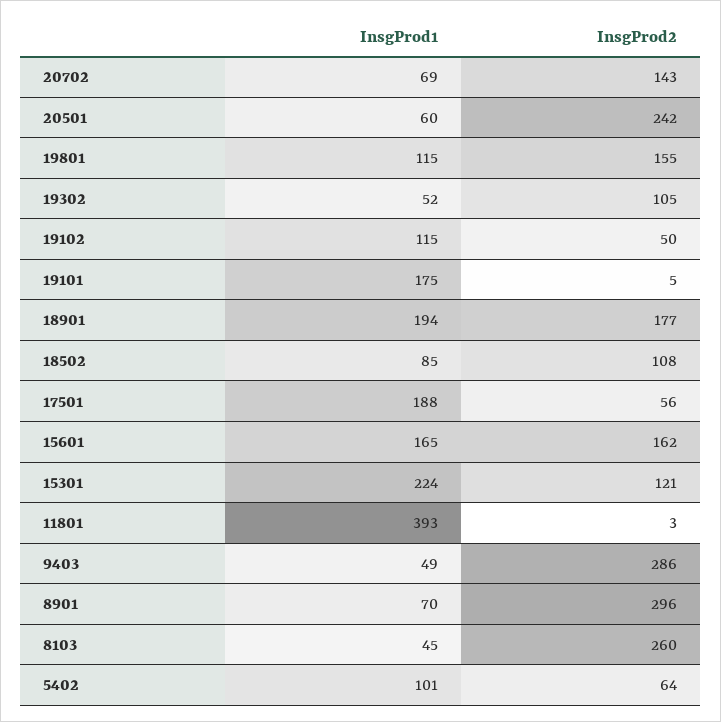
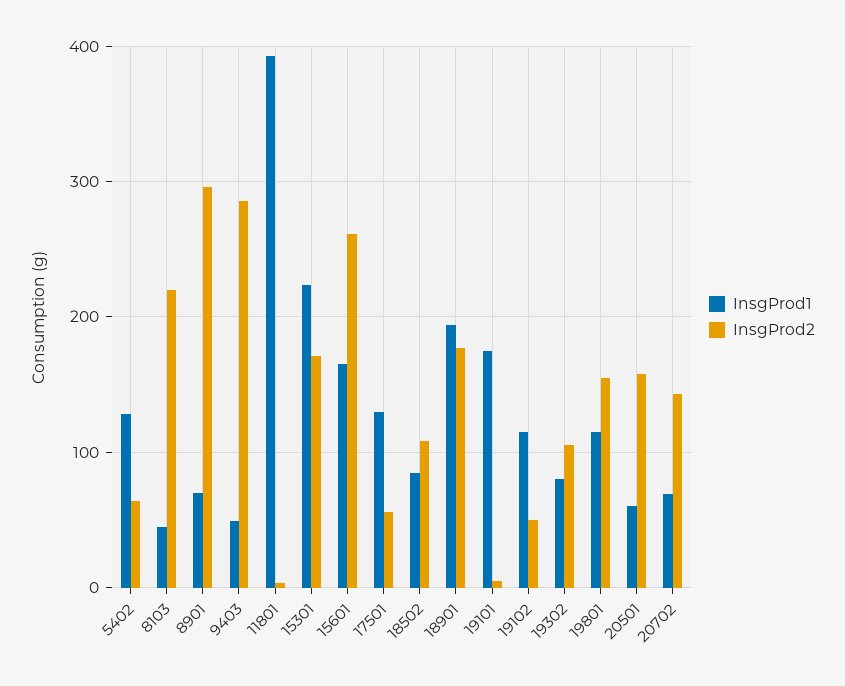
InsgProd2, 20501: 242 -> 160
InsgProd1, 19302: 52 -> 80
InsgProd1, 17501: 188 -> 130
InsgProd2, 15601: 162 -> 260
InsgProd2, 15301: 121 -> 170
InsgProd2, 8103: 260 -> 220
InsgProd1, 5402: 101 -> 130

